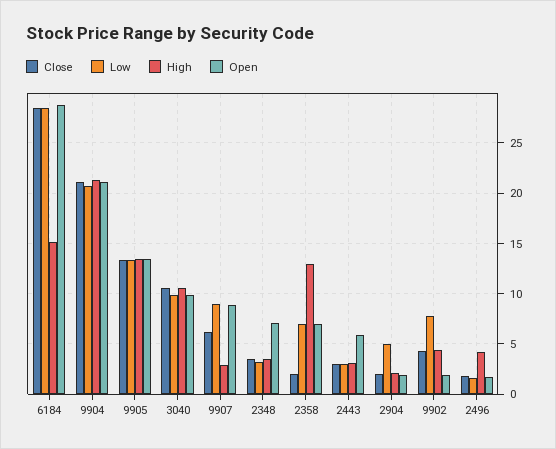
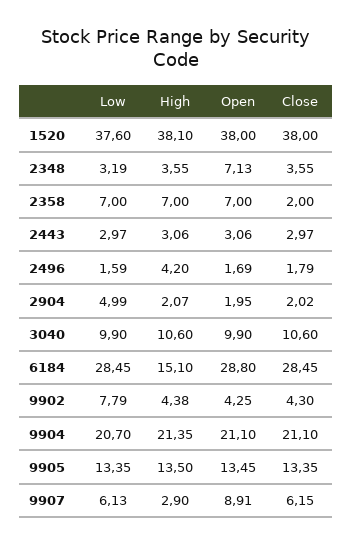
Low, 9907: 9 -> 6.13
High, 2358: 13 -> 7
Open, 2443: 6 -> 3.06
Open, 9902: 2 -> 4.25
Low, 1520: none -> 37.6
High, 1520: none -> 38.1
Open, 1520: none -> 38
Close, 1520: none -> 38

